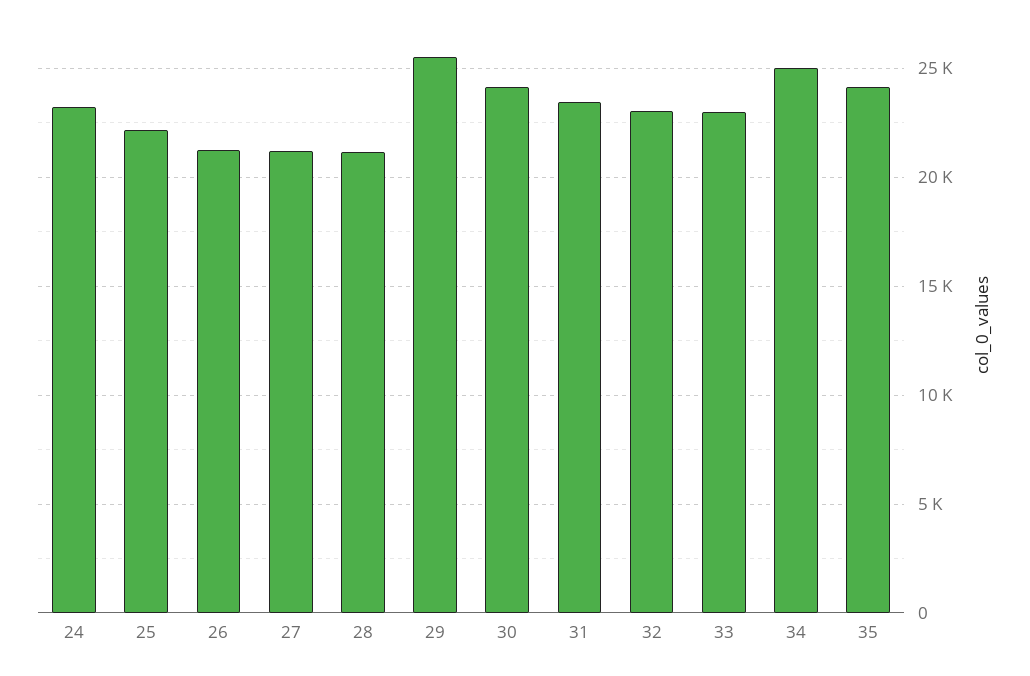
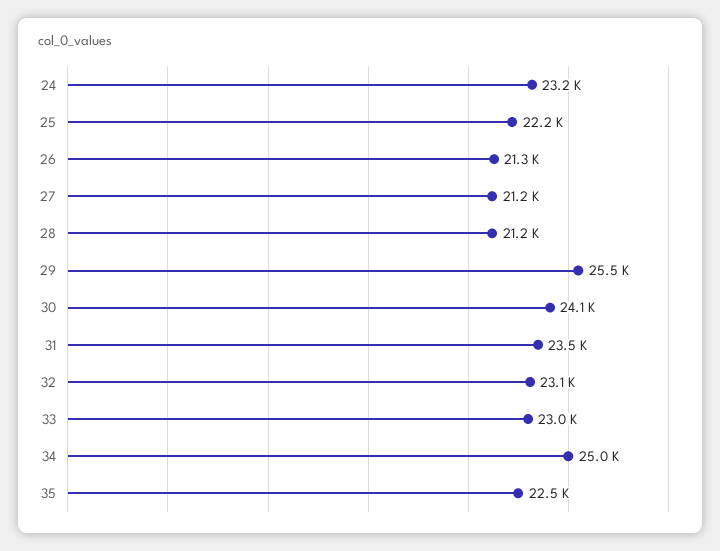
35: 24000 -> 22500

